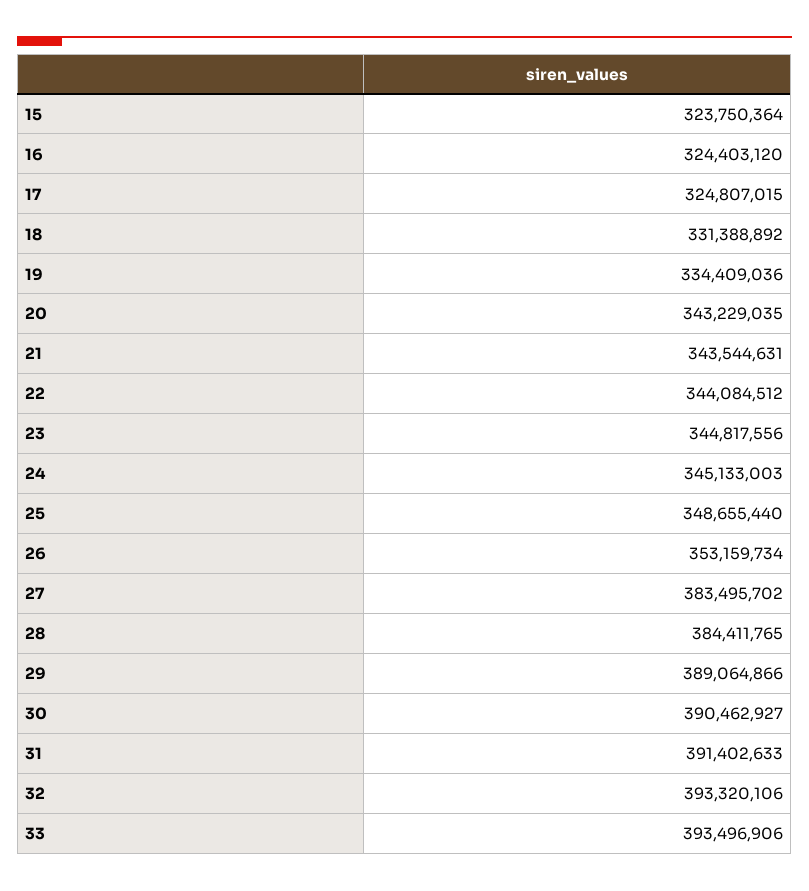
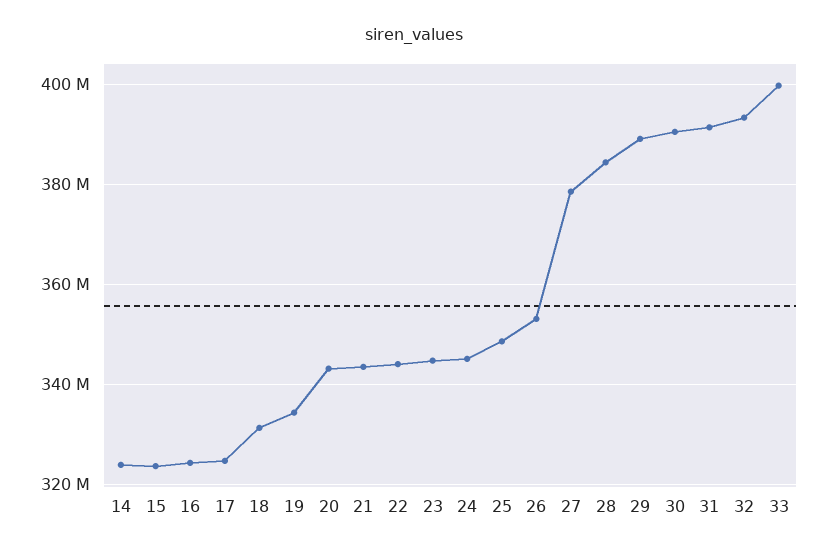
27: 383495702 -> 378000000
33: 393496906 -> 400000000
14: none -> 324000000

